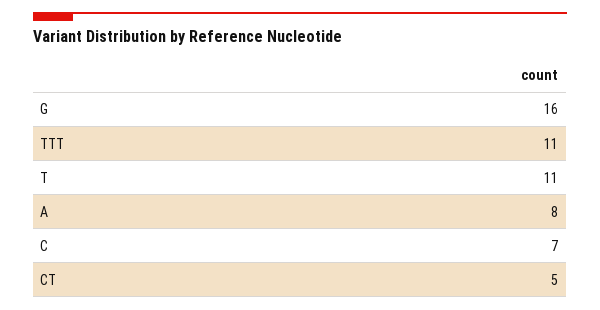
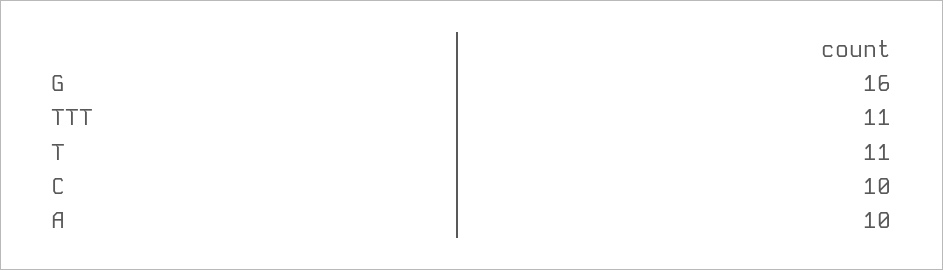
A: 8 -> 10
C: 7 -> 10
CT: 5 -> none

